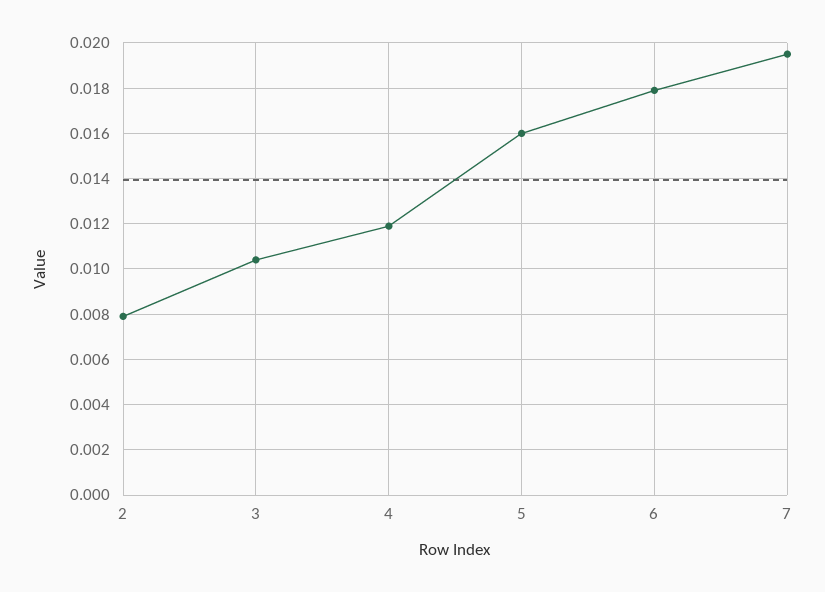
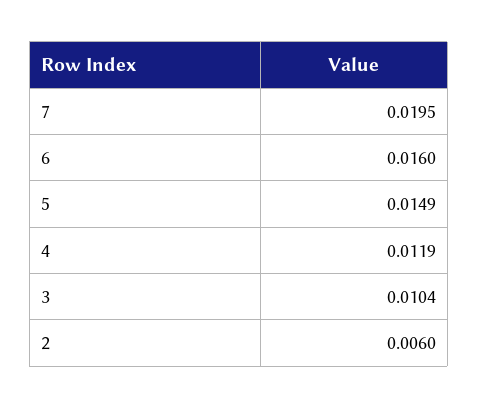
2: 0.008 -> 0.006
5: 0.016 -> 0.0149
6: 0.018 -> 0.016

